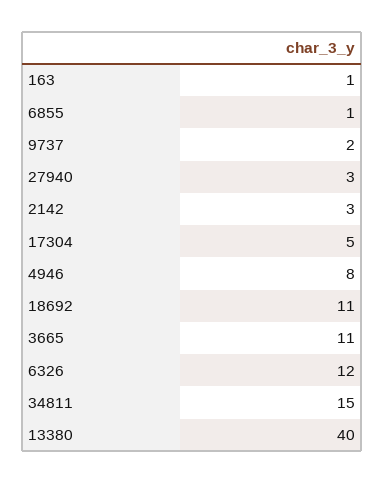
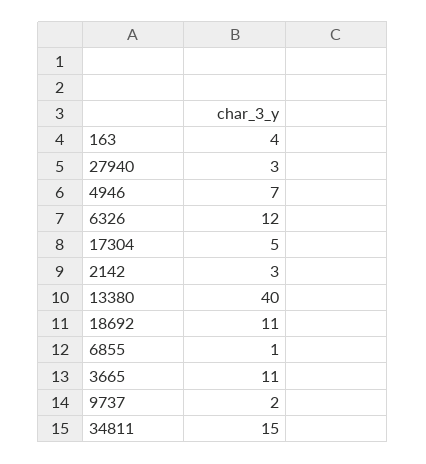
163: 1 -> 4
4946: 8 -> 7

